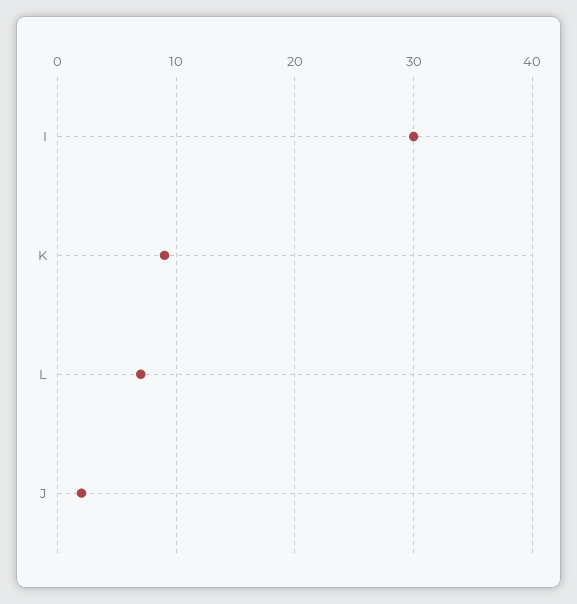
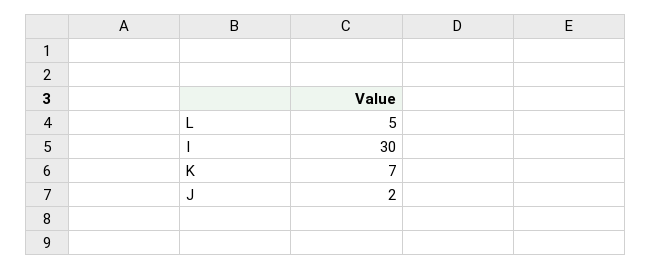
K: 9 -> 7
L: 7 -> 5

